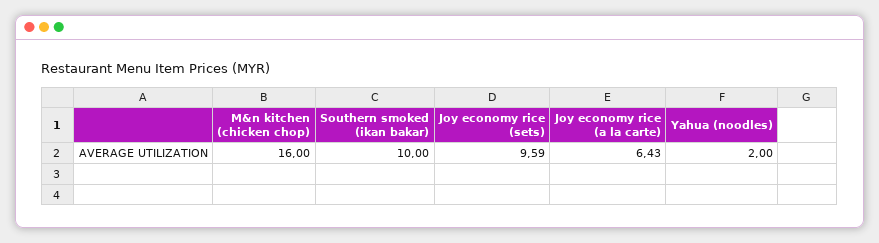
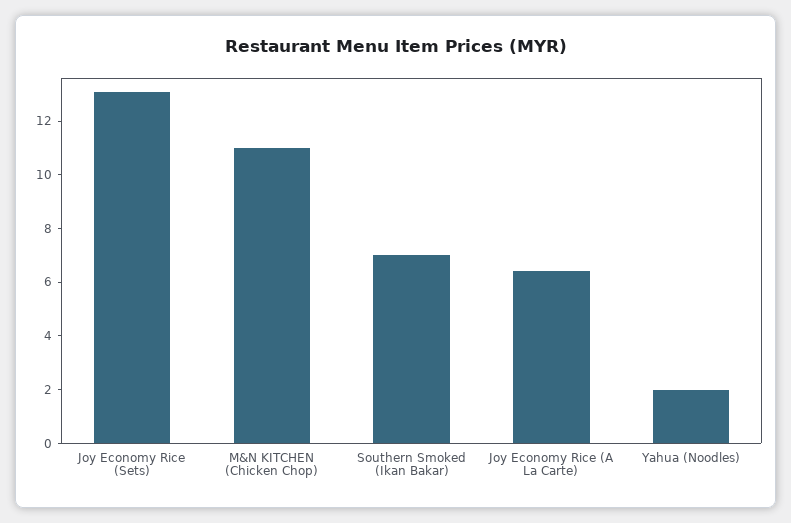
M&n kitchen (chicken chop): 16 -> 11
Southern smoked (ikan bakar): 10 -> 7
Joy economy rice (sets): 9.59 -> 13

